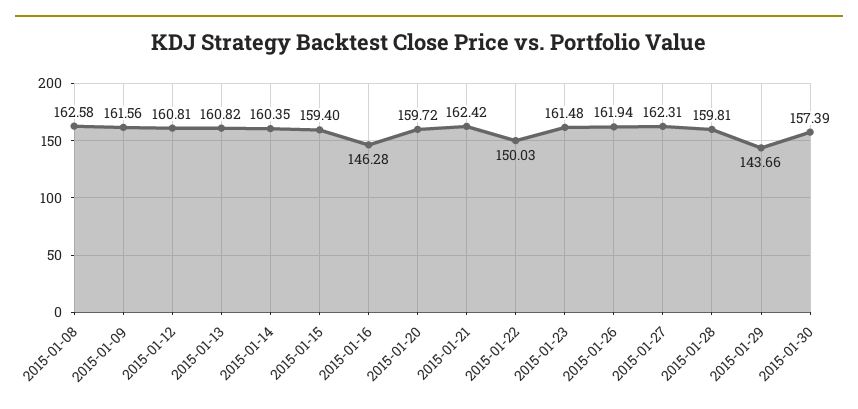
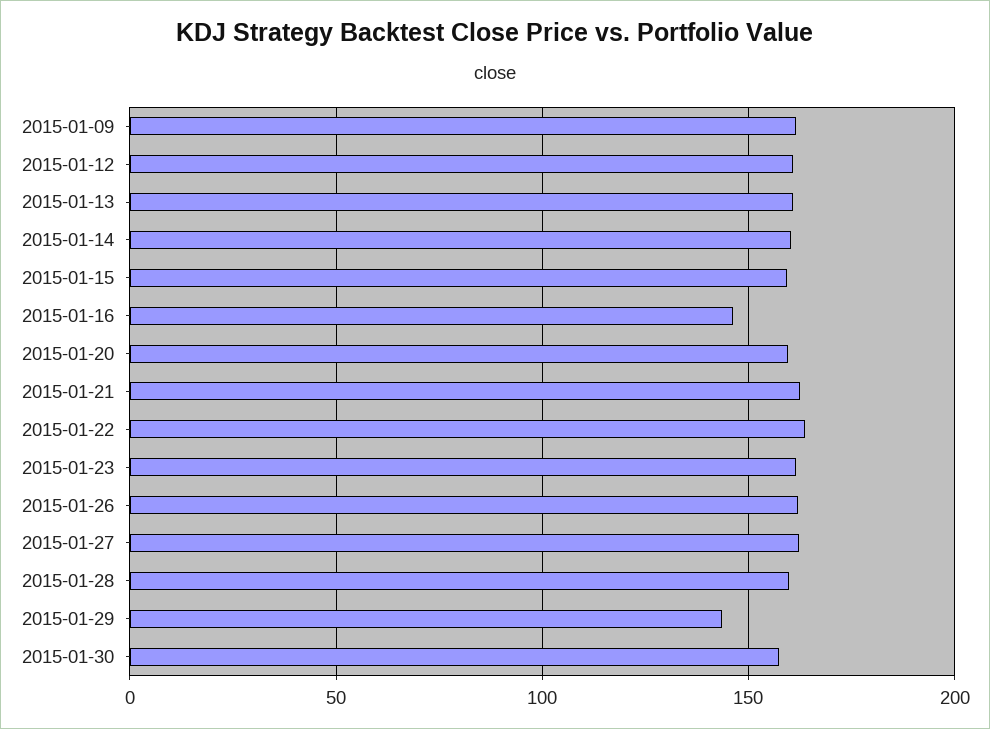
2015-01-08: 162.58 -> none
2015-01-22: 150.03 -> 165

